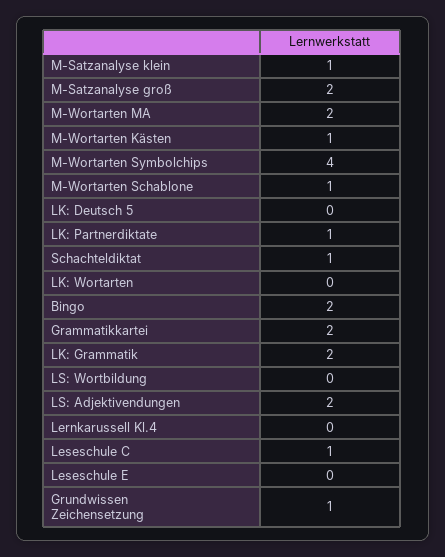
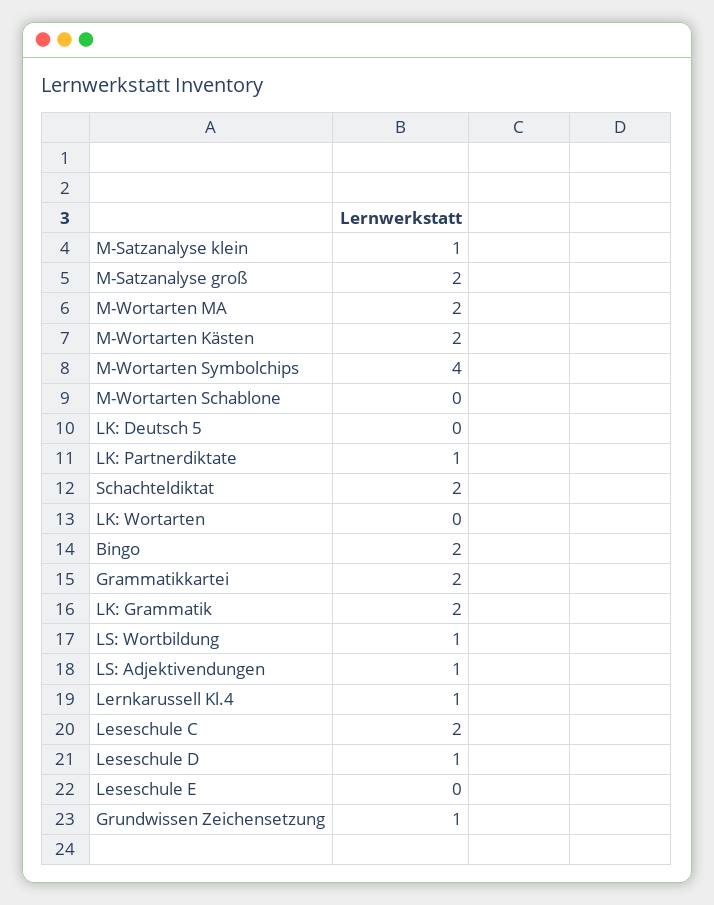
M-Wortarten Kästen: 1 -> 2
M-Wortarten Schablone: 1 -> 0
Schachteldiktat: 1 -> 2
LS: Wortbildung: 0 -> 1
LS: Adjektivendungen: 2 -> 1
Lernkarussell Kl.4: 0 -> 1
Leseschule C: 1 -> 2
Leseschule D: none -> 1

